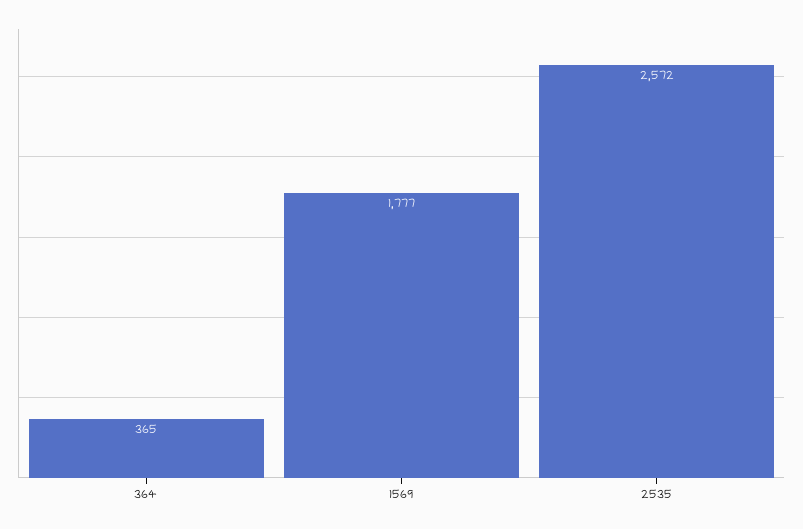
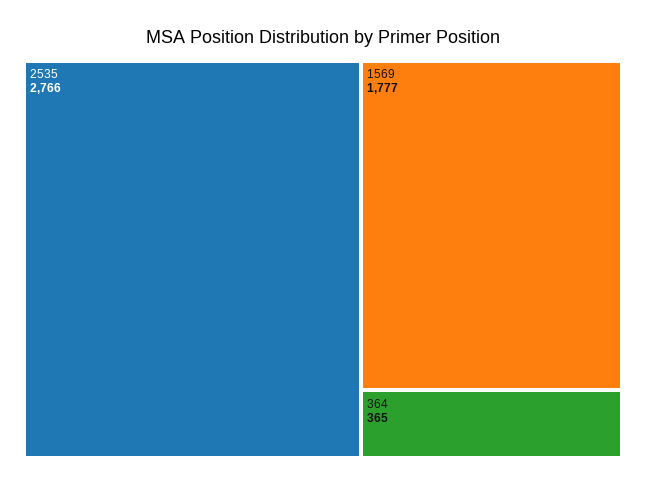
2535: 2572 -> 2766

